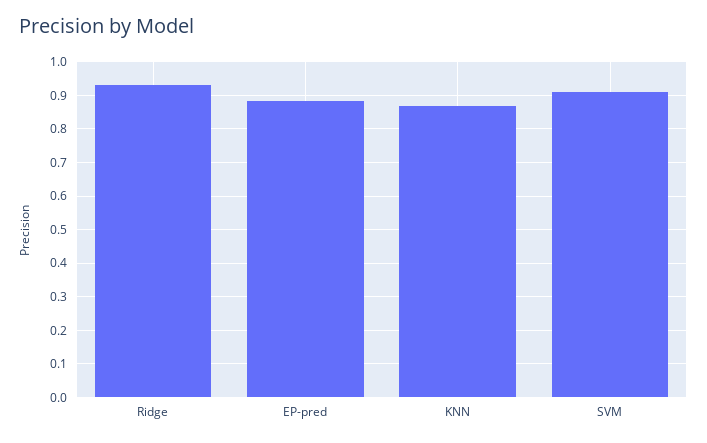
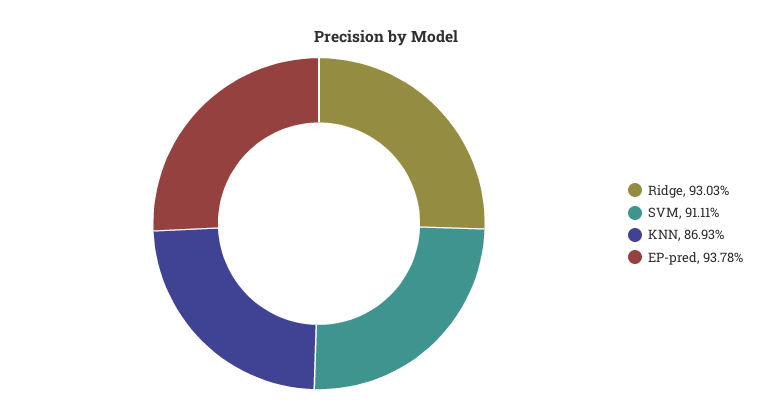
EP-pred: 0.88 -> 0.9378

